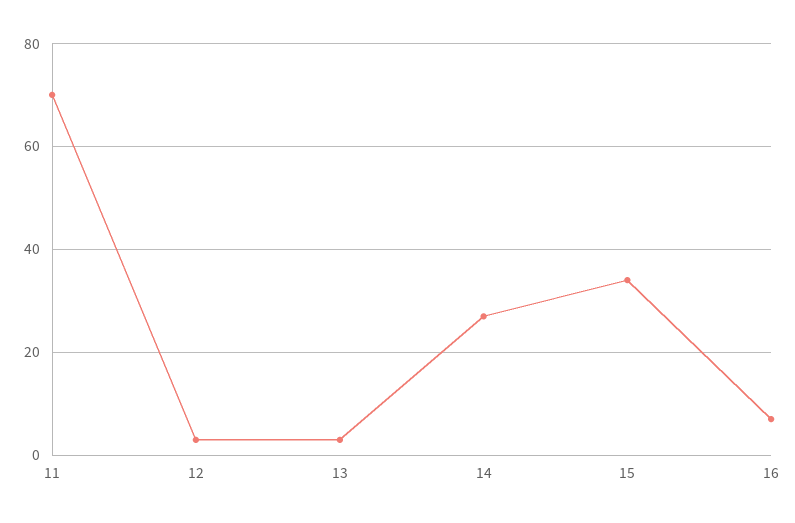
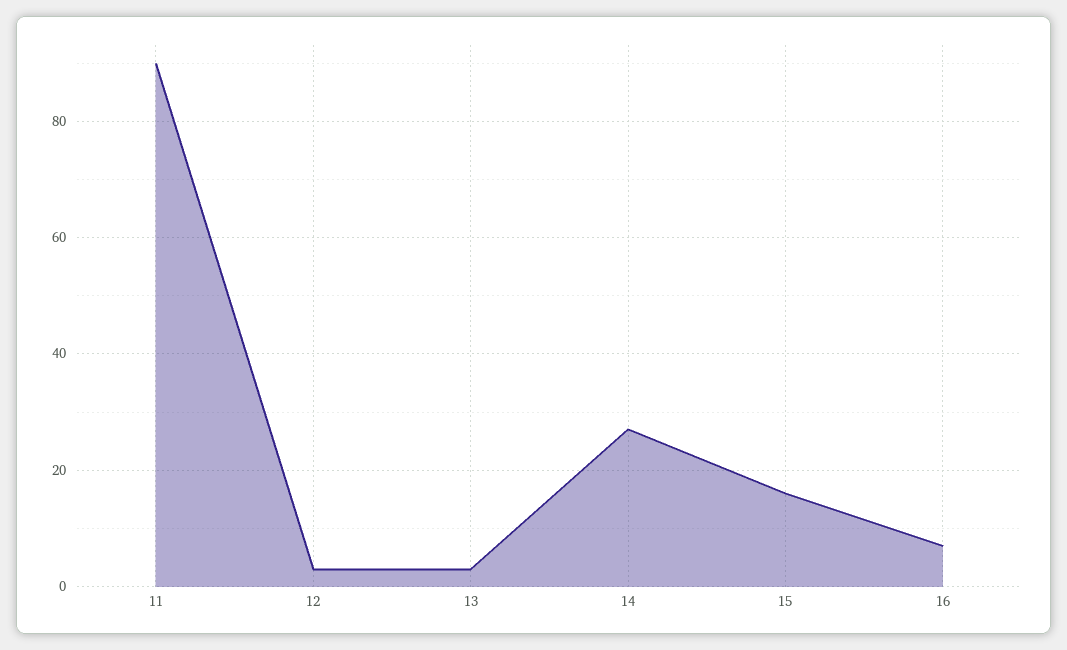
11: 70 -> 90
15: 35 -> 15

